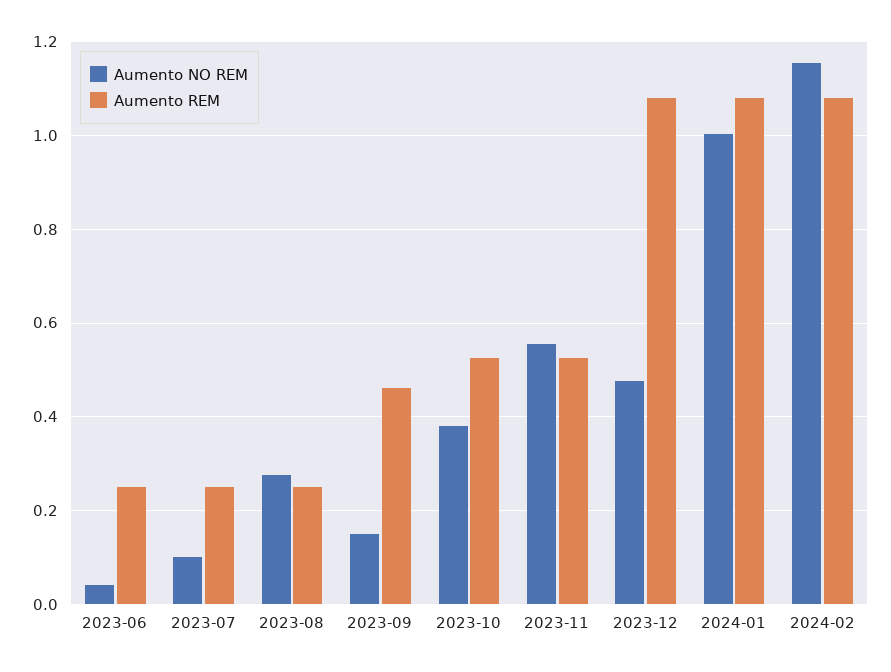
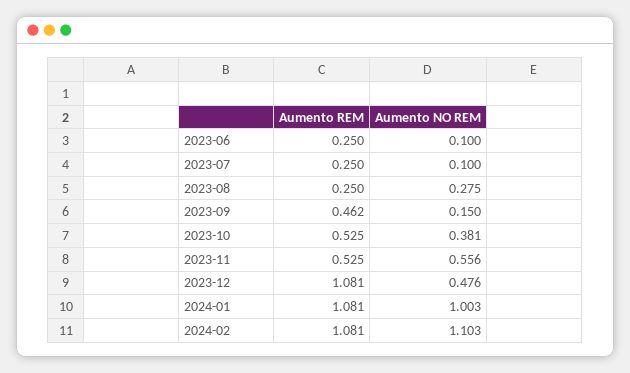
Aumento NO REM, 2023-06: 0.04 -> 0.1
Aumento NO REM, 2024-02: 1.16 -> 1.103

